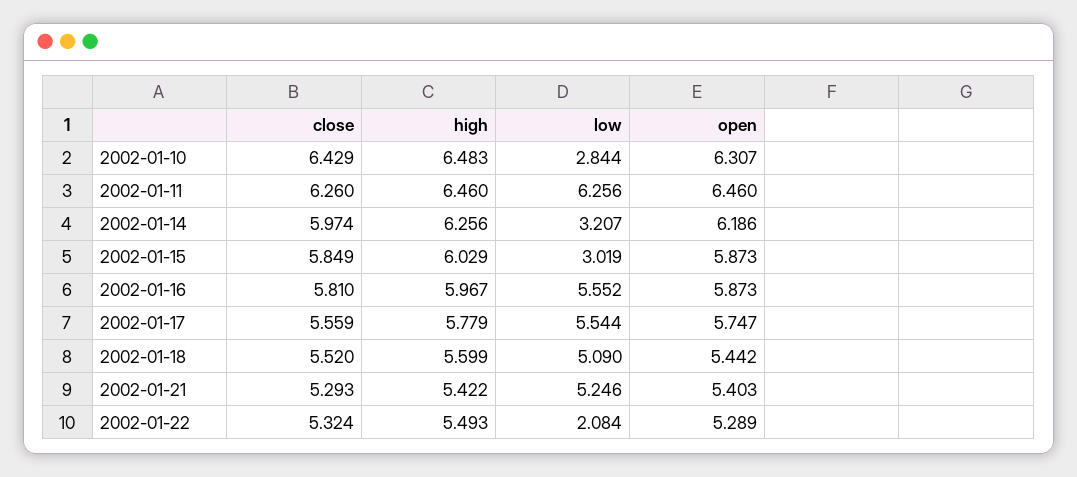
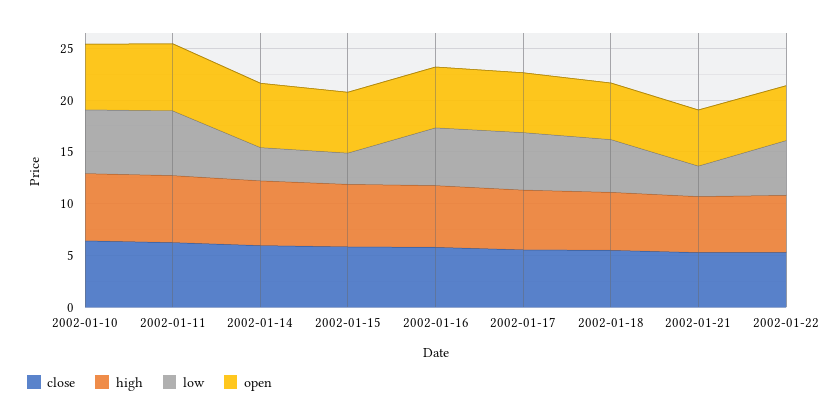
low, 2002-01-10: 2.844 -> 6
low, 2002-01-21: 5.246 -> 3
low, 2002-01-22: 2.084 -> 5

